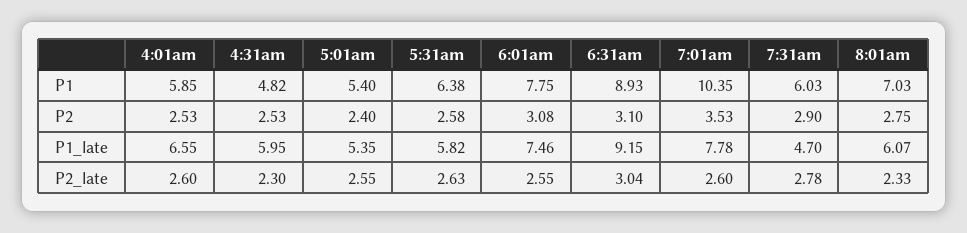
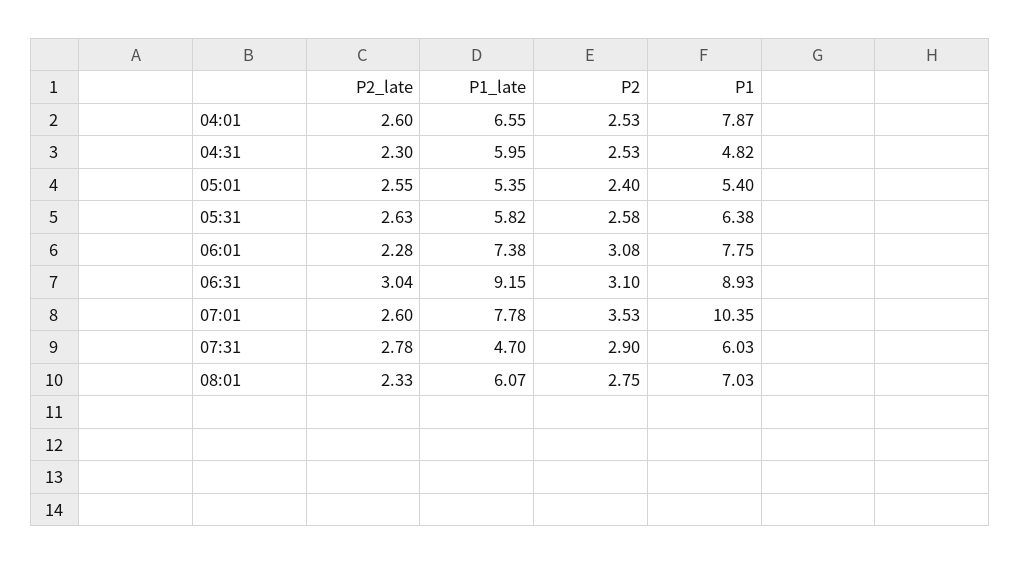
4:01am, P1: 5.85 -> 7.87
6:01am, P1_late: 7.46 -> 7.38
6:01am, P2_late: 2.55 -> 2.28

